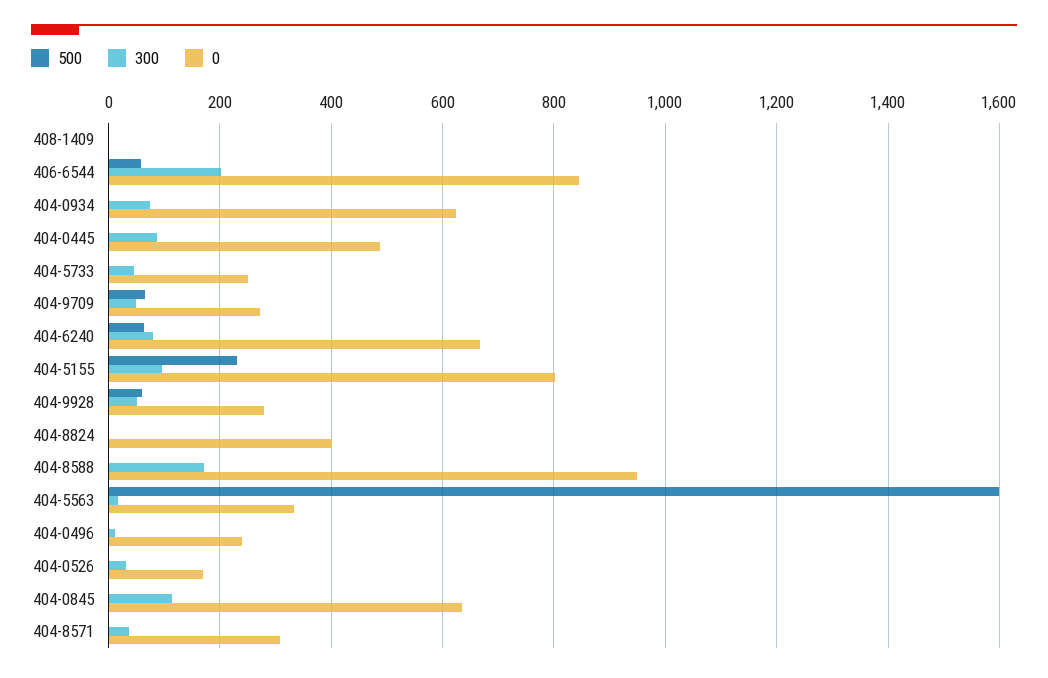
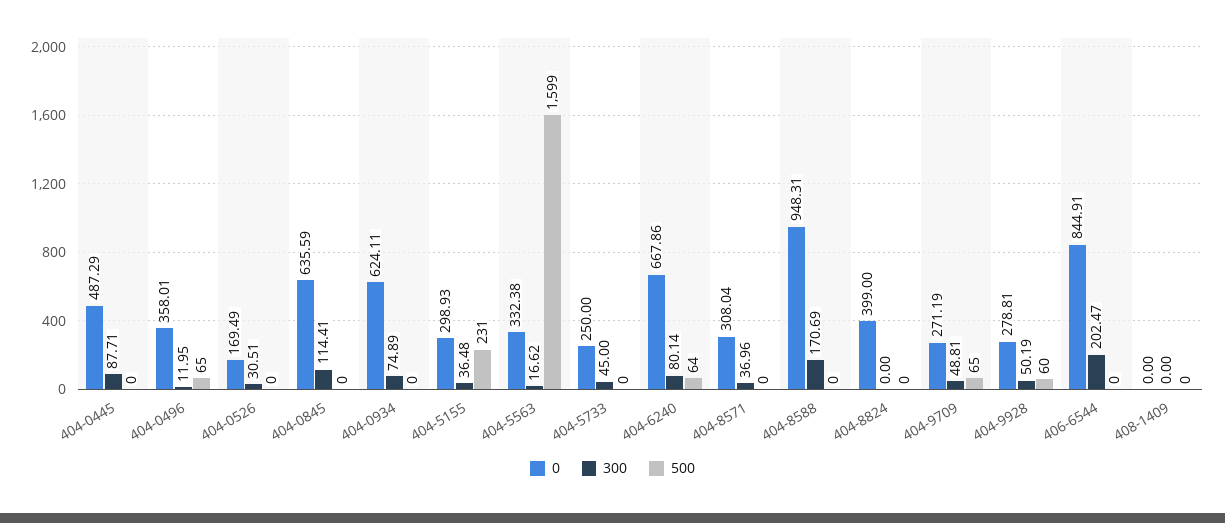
500, 406-6544: 60 -> 0
300, 404-5155: 100 -> 36.48
0, 404-5155: 800 -> 298.93
500, 404-0496: 0 -> 65
0, 404-0496: 240 -> 358.01

